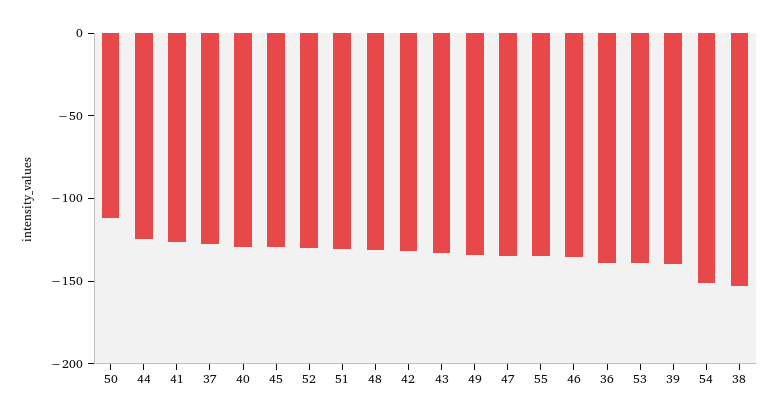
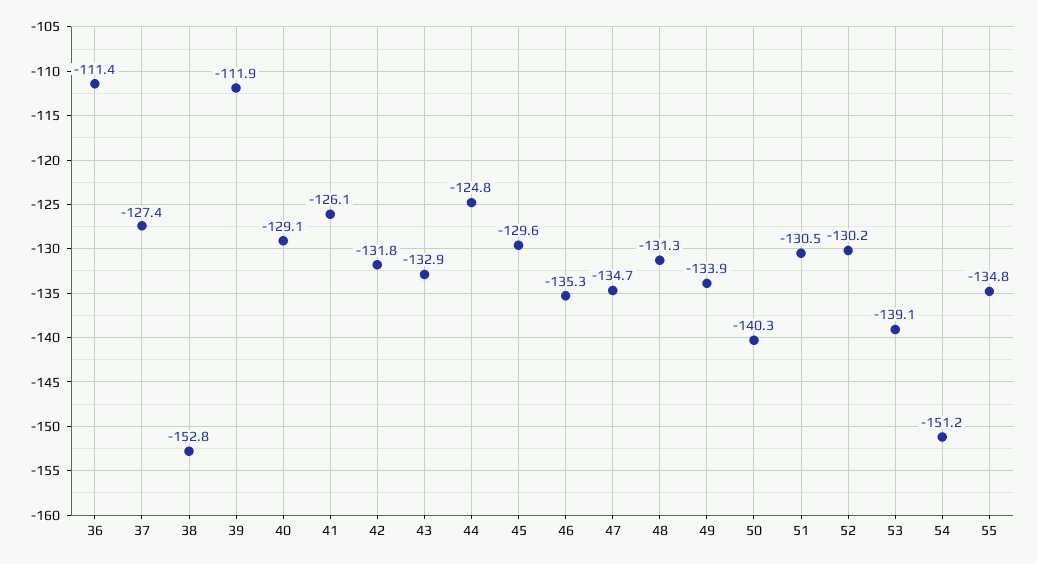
50: -110 -> -140.3
36: -140 -> -111.4
39: -140 -> -111.9

